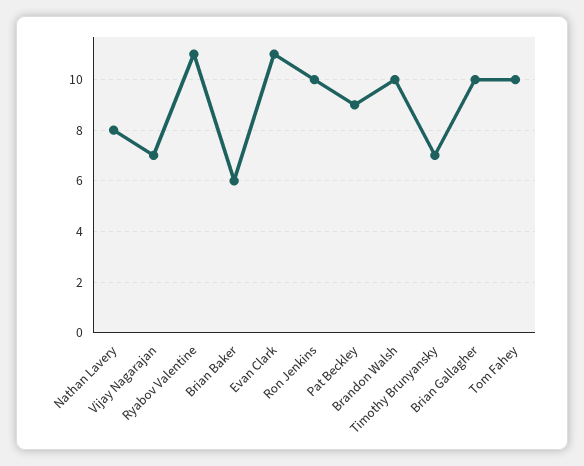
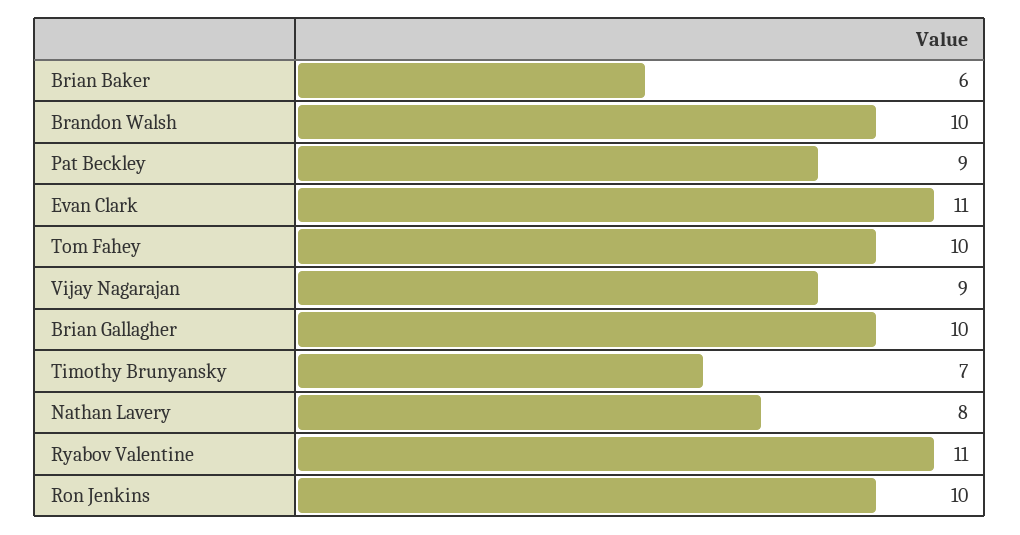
Vijay Nagarajan: 7 -> 9

